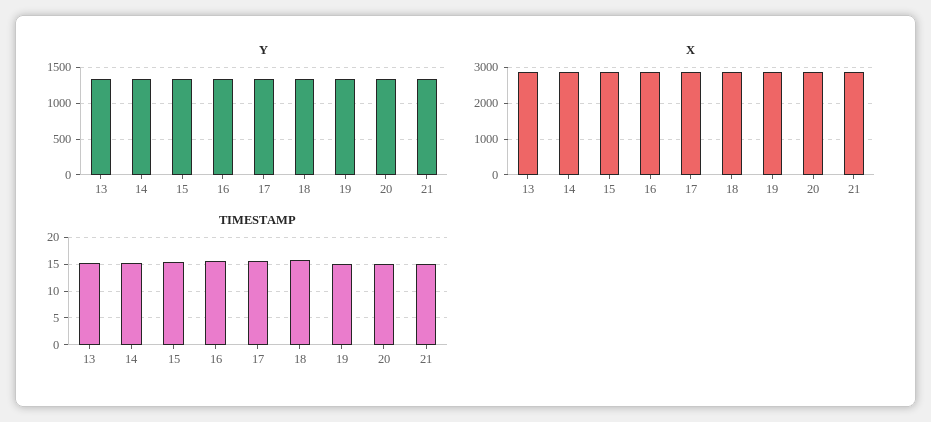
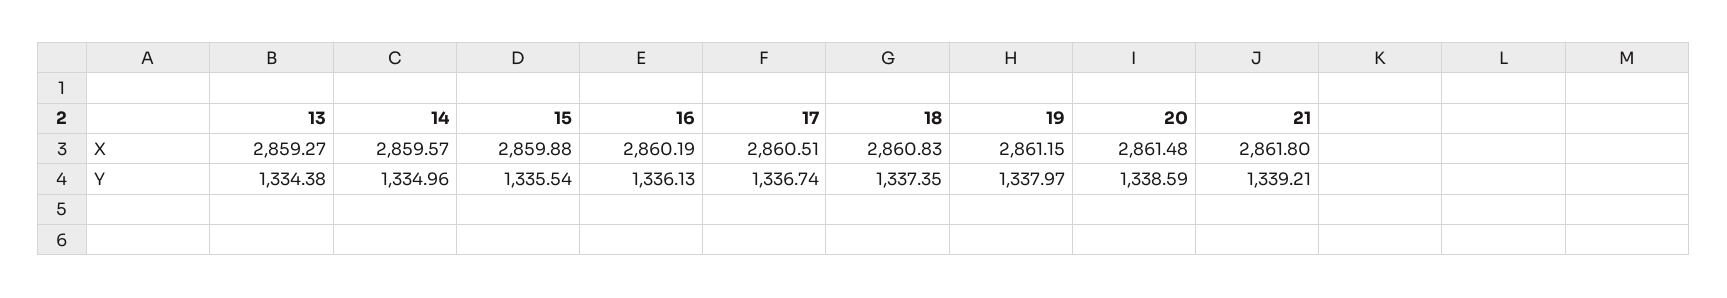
TIMESTAMP, 13: 15 -> none
TIMESTAMP, 14: 15 -> none
TIMESTAMP, 15: 15 -> none
TIMESTAMP, 16: 15 -> none
TIMESTAMP, 17: 15 -> none
TIMESTAMP, 18: 15 -> none
TIMESTAMP, 19: 15 -> none
TIMESTAMP, 20: 15 -> none
TIMESTAMP, 21: 15 -> none

